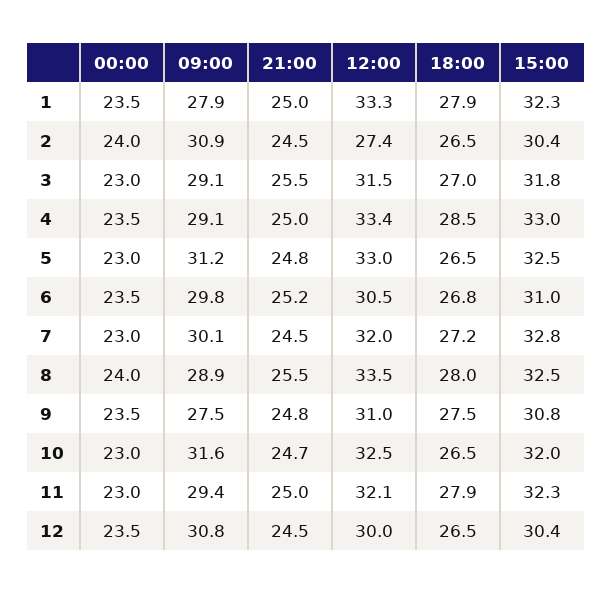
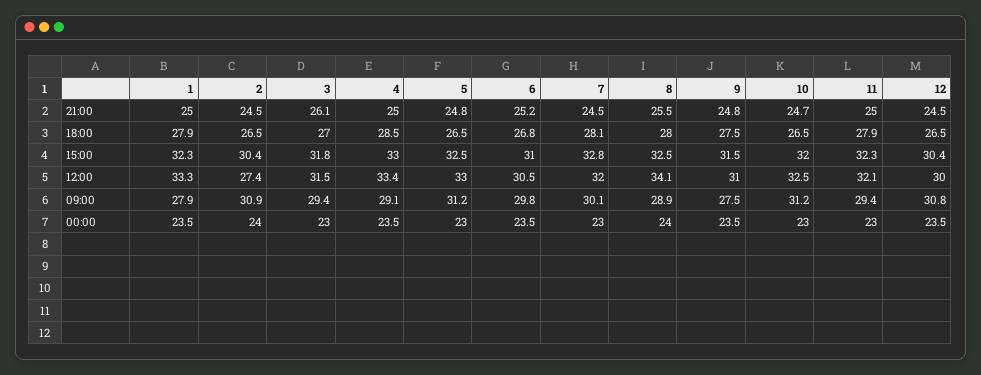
09:00, 3: 29.1 -> 29.4
21:00, 3: 25.5 -> 26.1
18:00, 7: 27.2 -> 28.1
12:00, 8: 33.5 -> 34.1
15:00, 9: 30.8 -> 31.5
09:00, 10: 31.6 -> 31.2

